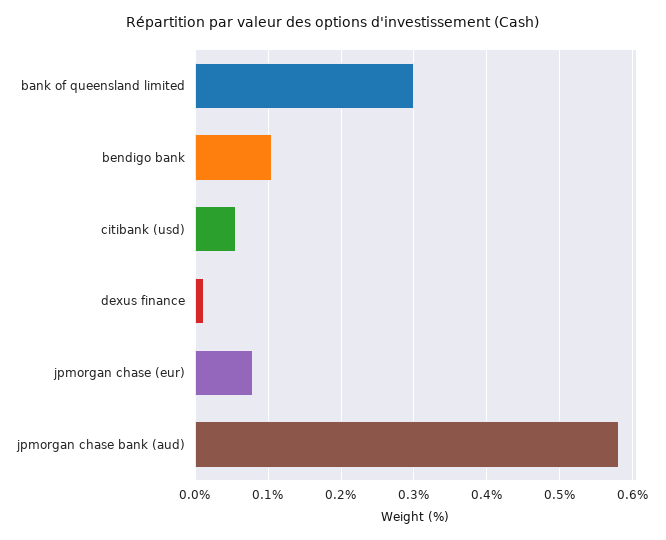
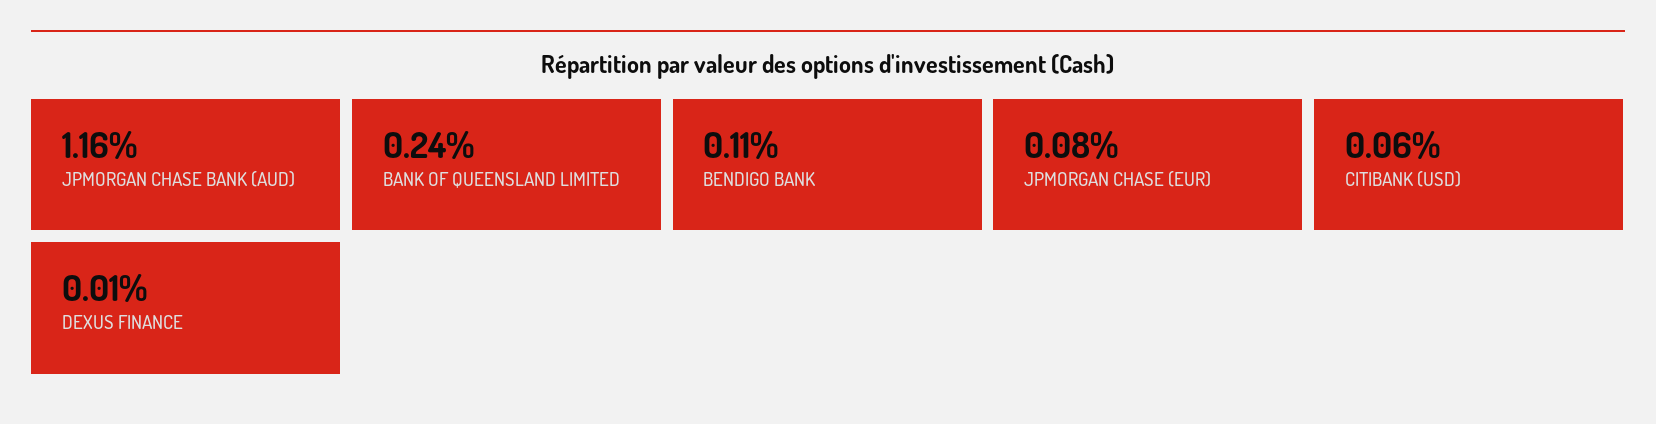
bank of queensland limited: 0.3 -> 0.24
jpmorgan chase bank (aud): 0.58 -> 1.16

